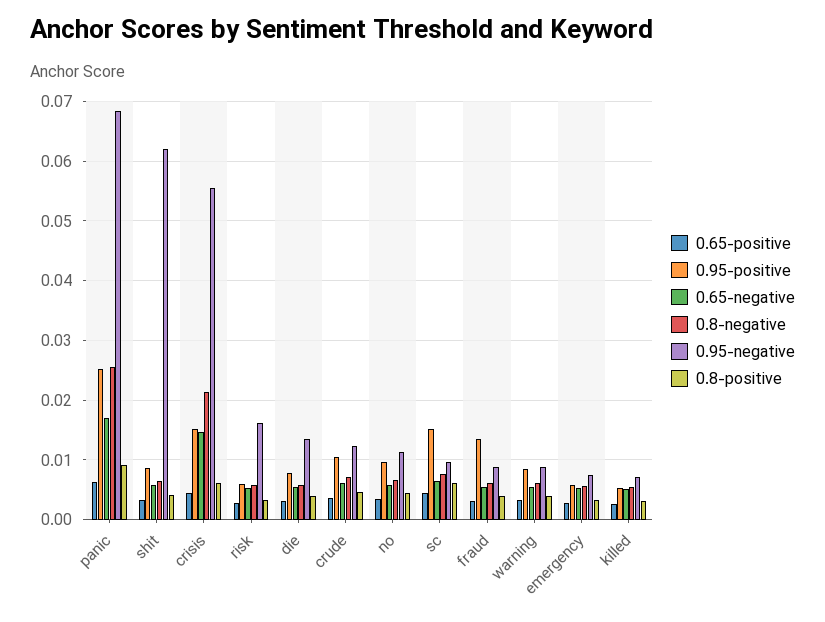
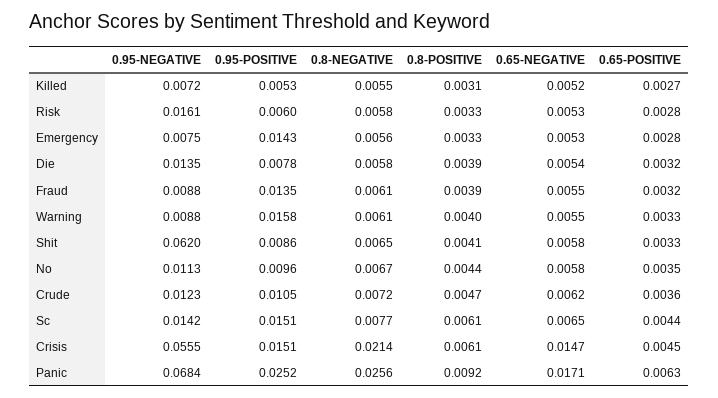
0.95-negative, sc: 0.01 -> 0.0142
0.95-positive, warning: 0.008 -> 0.0158
0.95-positive, emergency: 0.006 -> 0.0143

